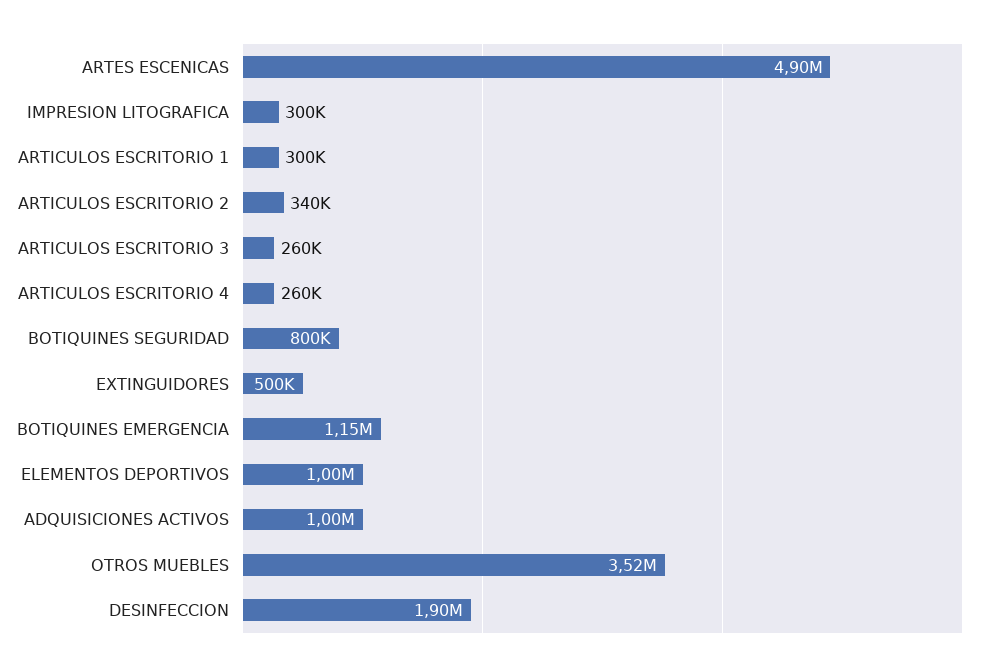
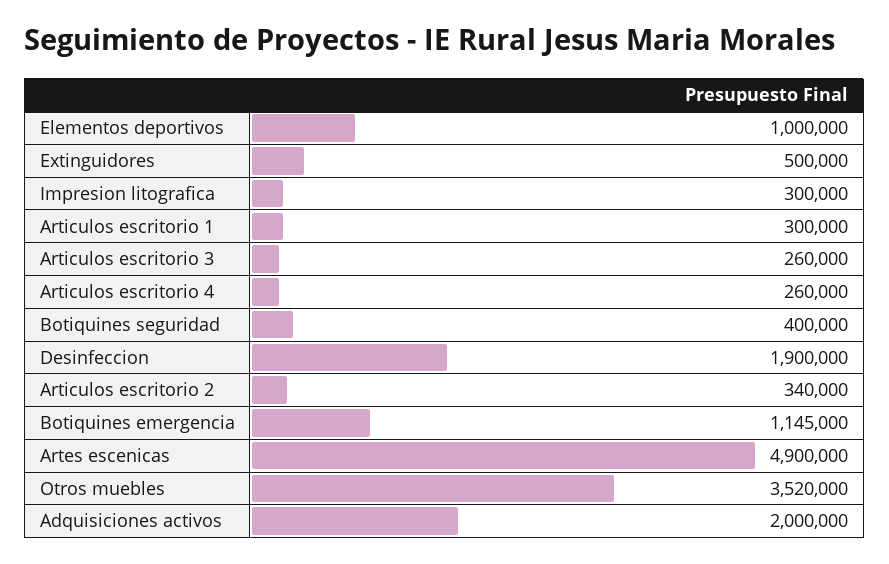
BOTIQUINES SEGURIDAD: 800000 -> 400000
ADQUISICIONES ACTIVOS: 1000000 -> 2000000

